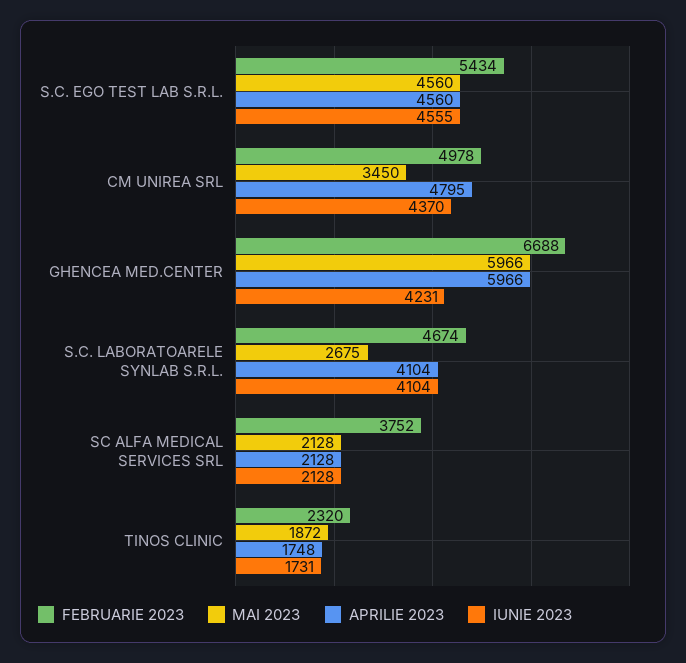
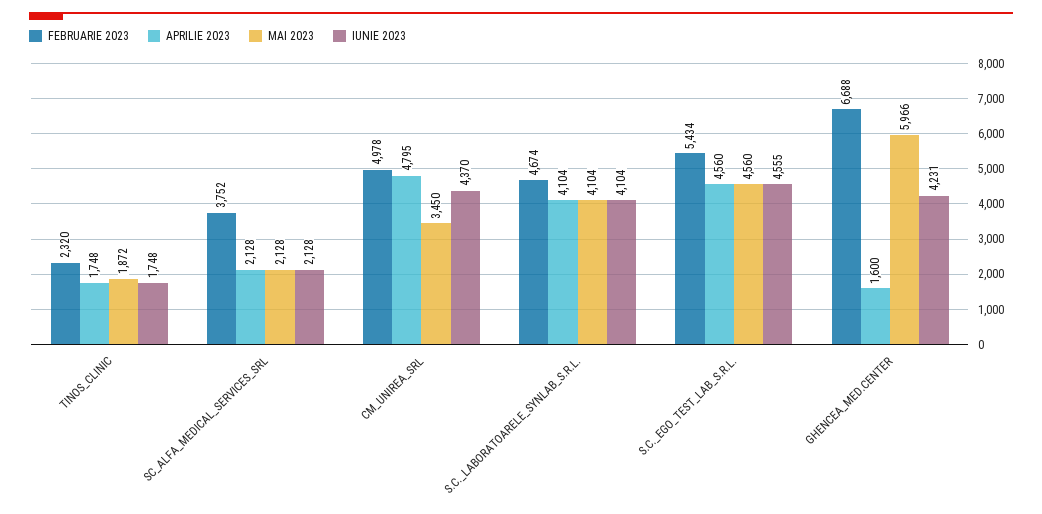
APRILIE 2023, GHENCEA MED.CENTER: 5966 -> 1600
MAI 2023, S.C. LABORATOARELE SYNLAB S.R.L.: 2675 -> 4104
IUNIE 2023, TINOS CLINIC: 1731 -> 1748

